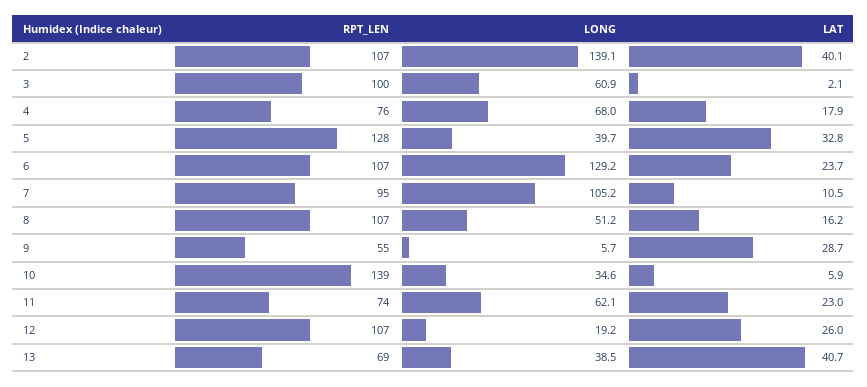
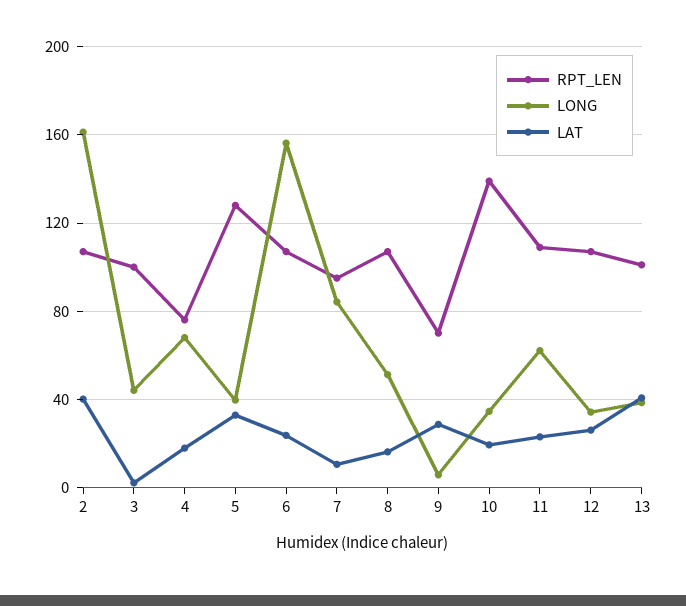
LONG, 2: 139.1 -> 160
LONG, 3: 60.9 -> 45
LONG, 6: 129.2 -> 155
LONG, 7: 105.2 -> 85
RPT_LEN, 9: 55 -> 70
LAT, 10: 5.9 -> 20
RPT_LEN, 11: 74 -> 110
LONG, 12: 19.2 -> 35
RPT_LEN, 13: 69 -> 100

